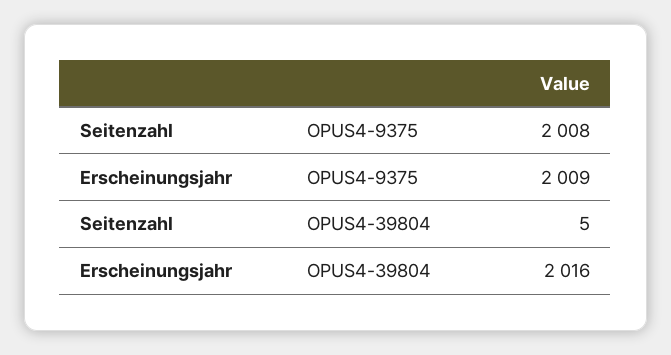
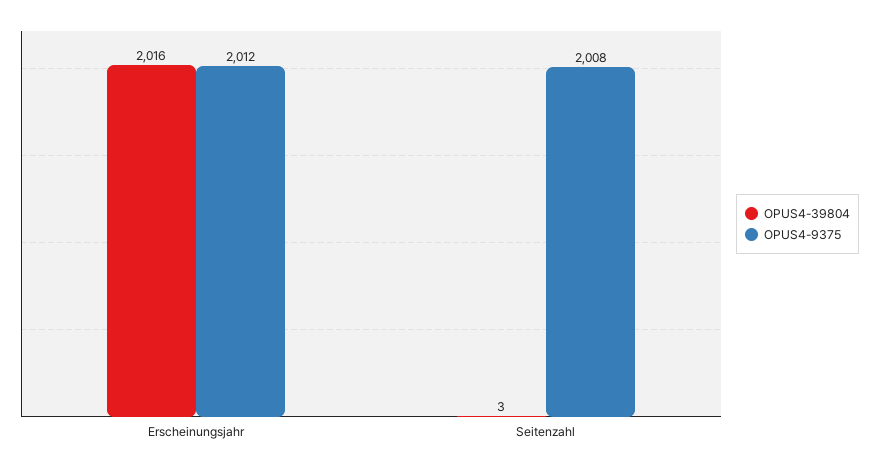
OPUS4-9375, Erscheinungsjahr: 2009 -> 2012
OPUS4-39804, Seitenzahl: 5 -> 3

